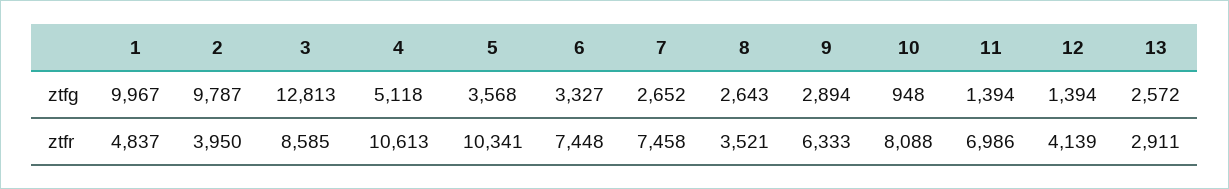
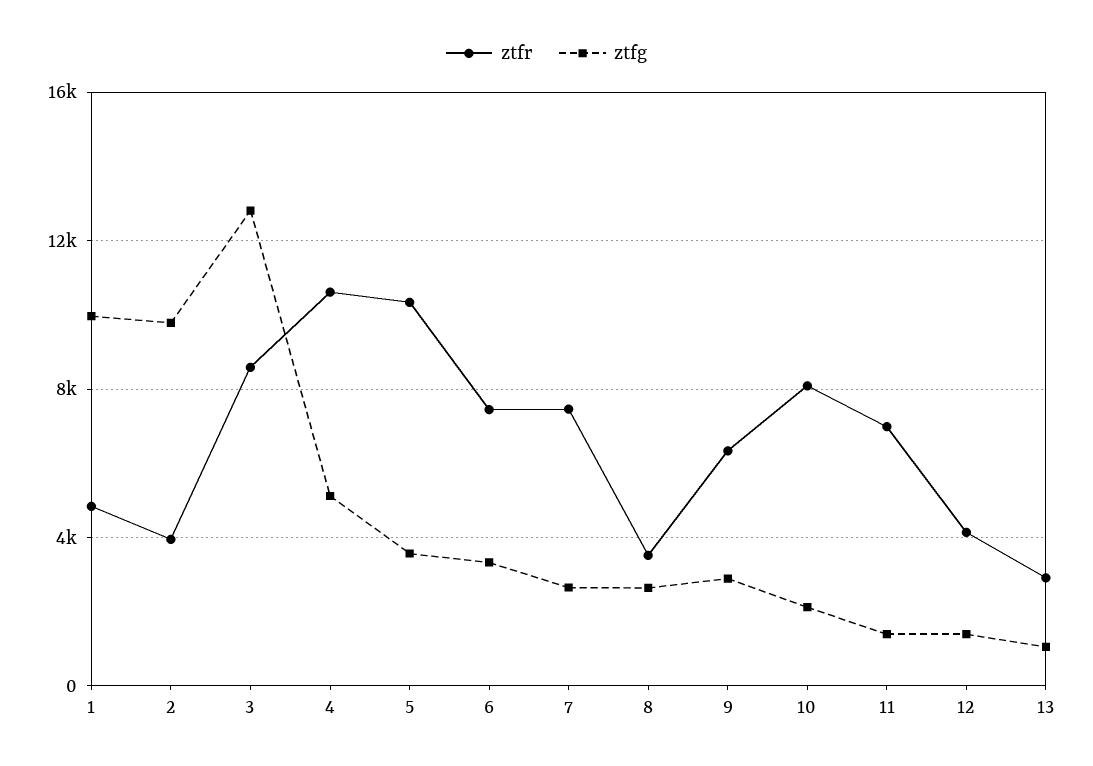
ztfg, 10: 948 -> 2000
ztfg, 13: 2572 -> 1000

